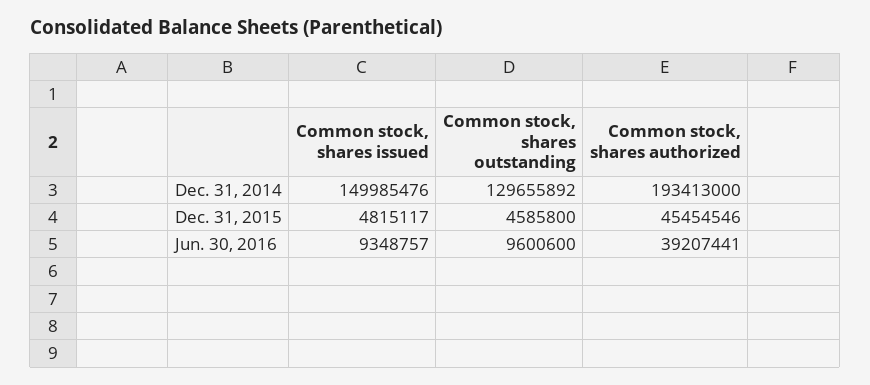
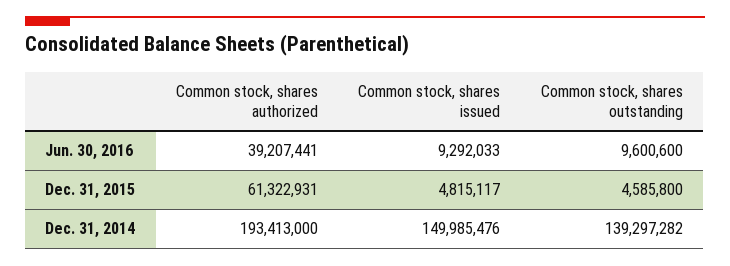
Common stock, shares outstanding, Dec. 31, 2014: 129655892 -> 139297282
Common stock, shares authorized, Dec. 31, 2015: 45454546 -> 61322931
Common stock, shares issued, Jun. 30, 2016: 9348757 -> 9292033

